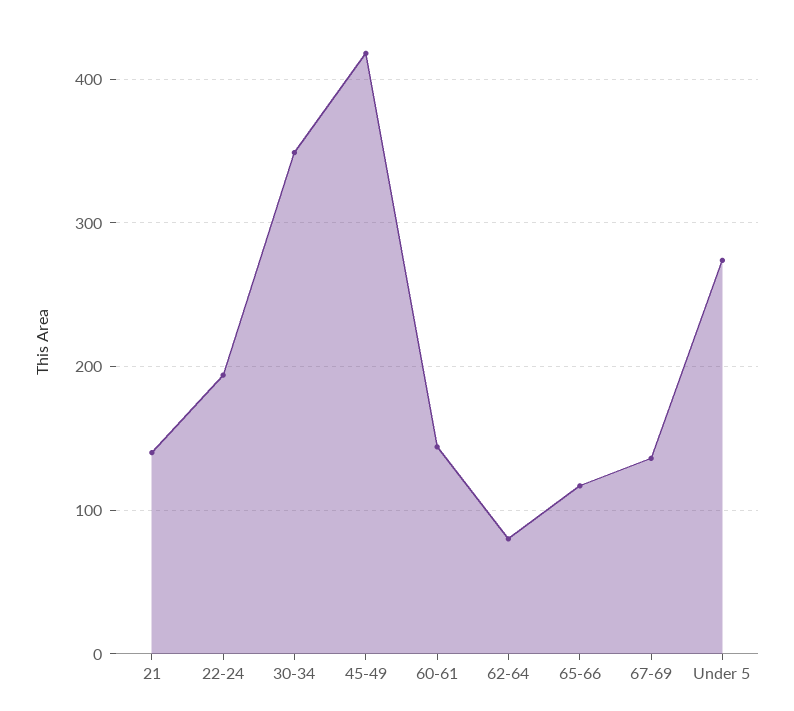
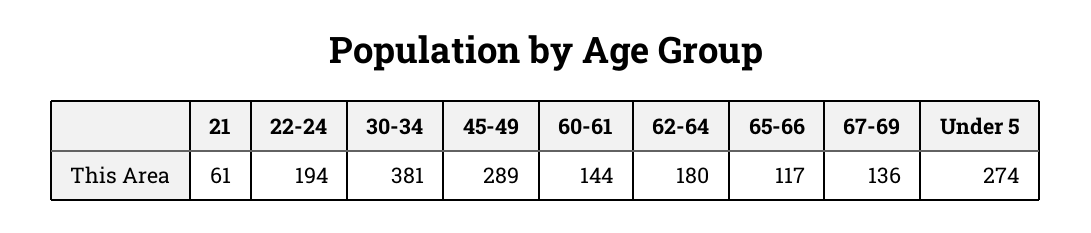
21: 140 -> 61
30-34: 350 -> 381
45-49: 420 -> 289
62-64: 80 -> 180

